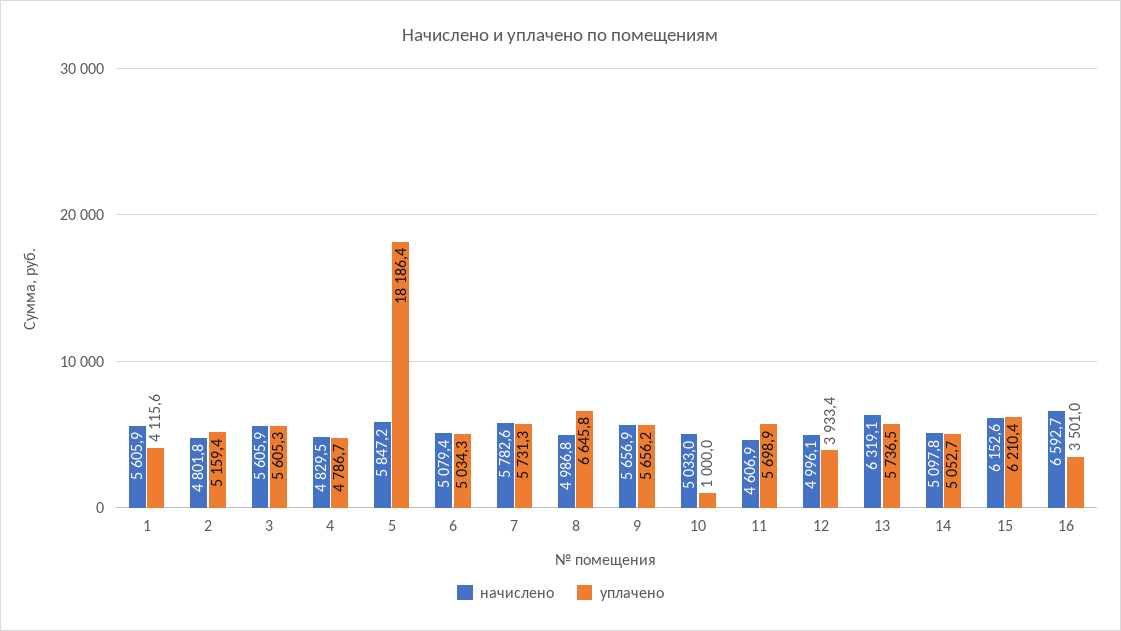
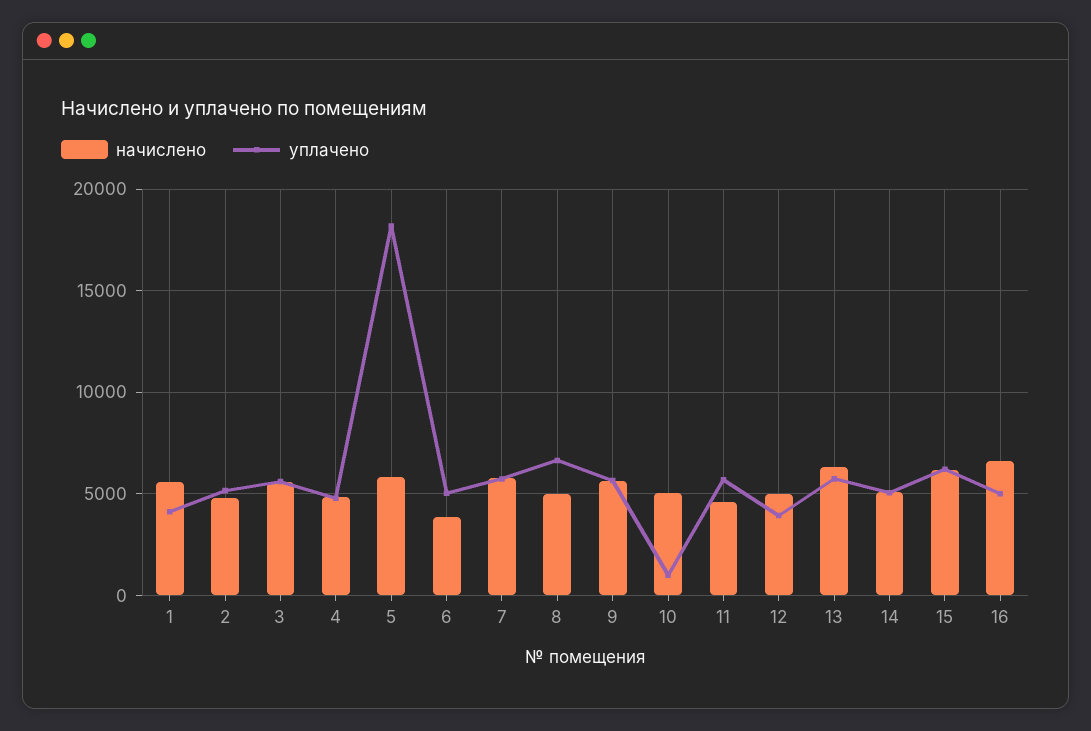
начислено, 6: 5079.4 -> 4000
уплачено, 16: 3501 -> 5000

